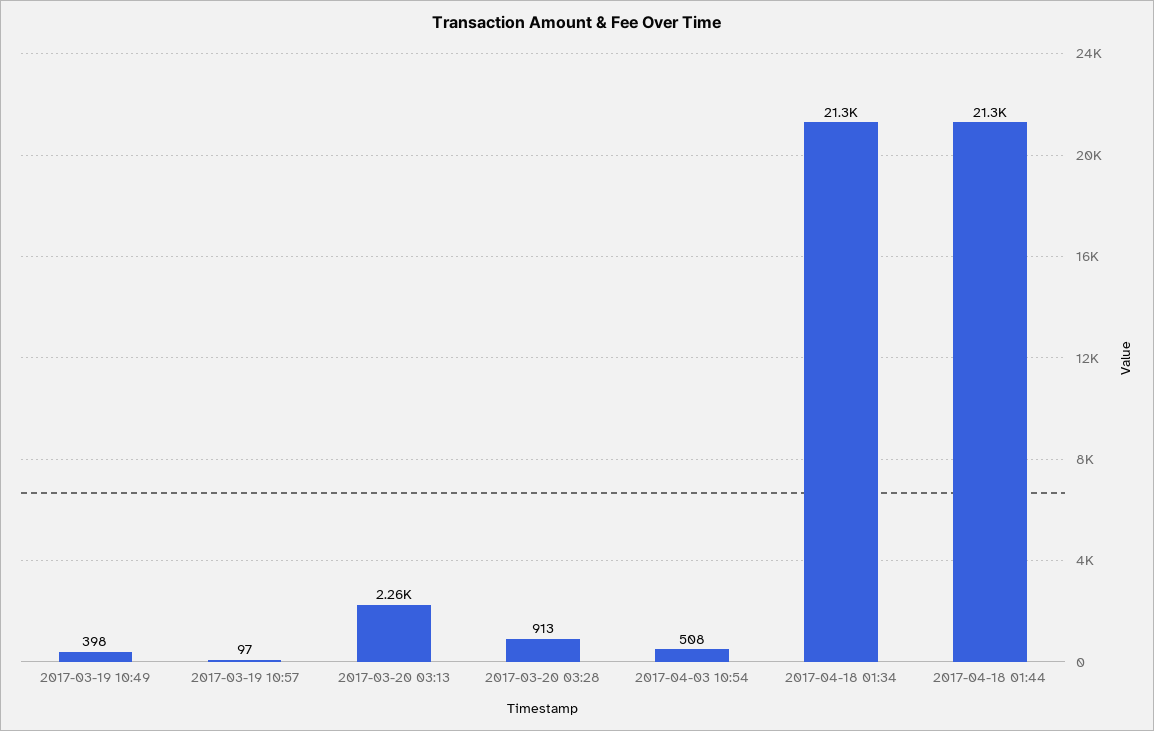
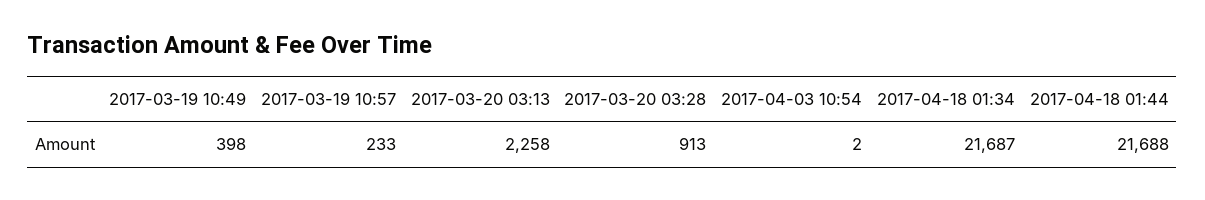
2017-03-19 10:57: 97 -> 233
2017-04-03 10:54: 508 -> 2
2017-04-18 01:34: 21300 -> 21687
2017-04-18 01:44: 21300 -> 21688

